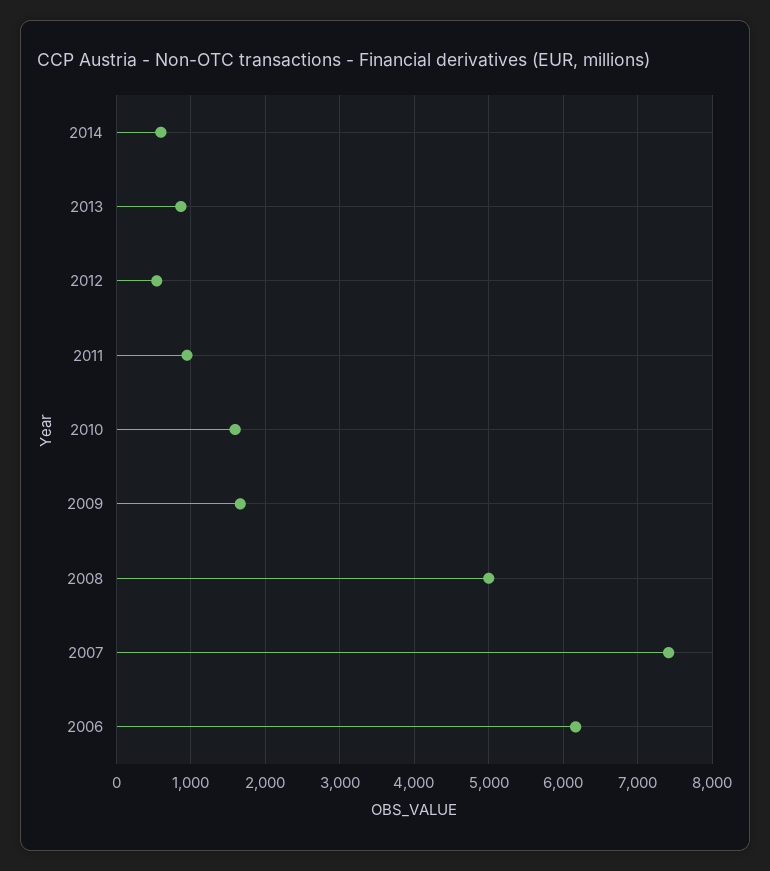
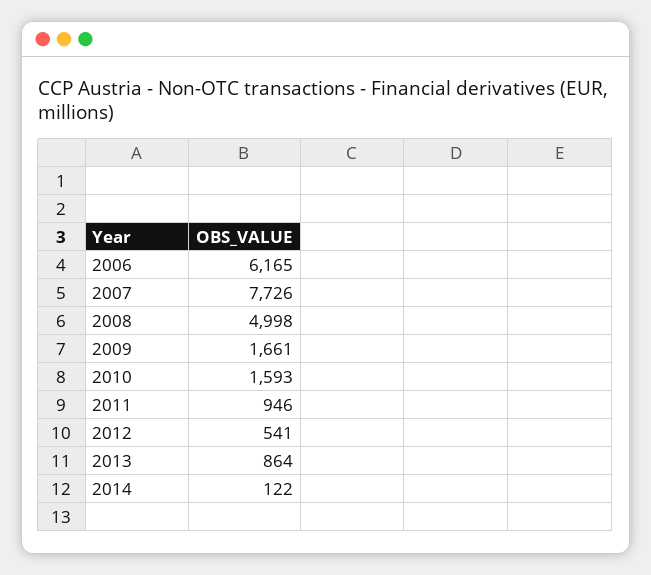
2014: 600 -> 122
2007: 7400 -> 7726

